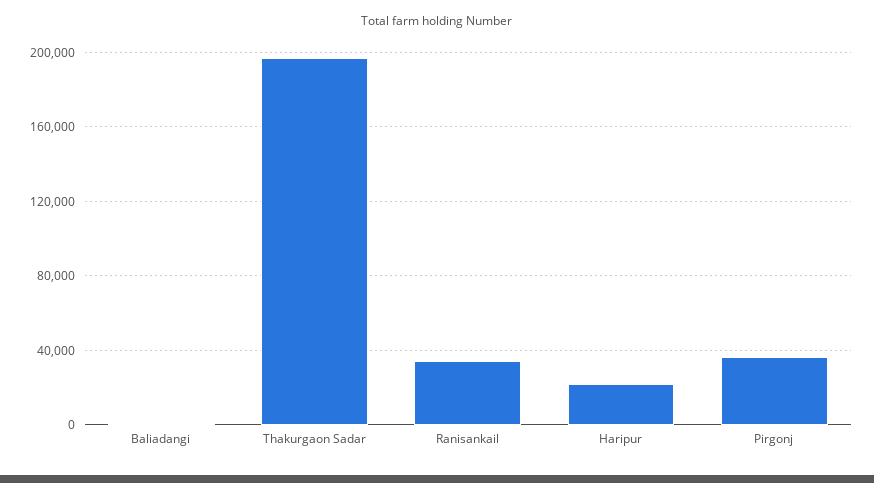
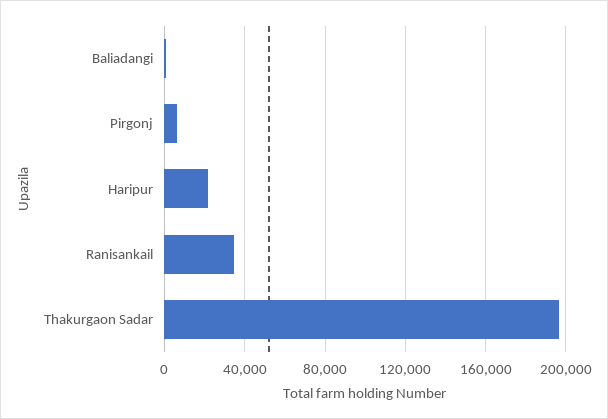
Pirgonj: 35000 -> 5000

